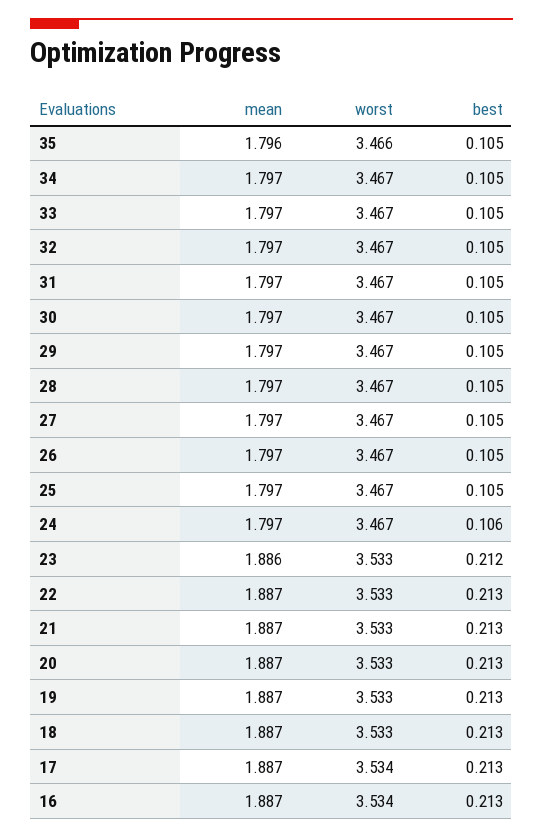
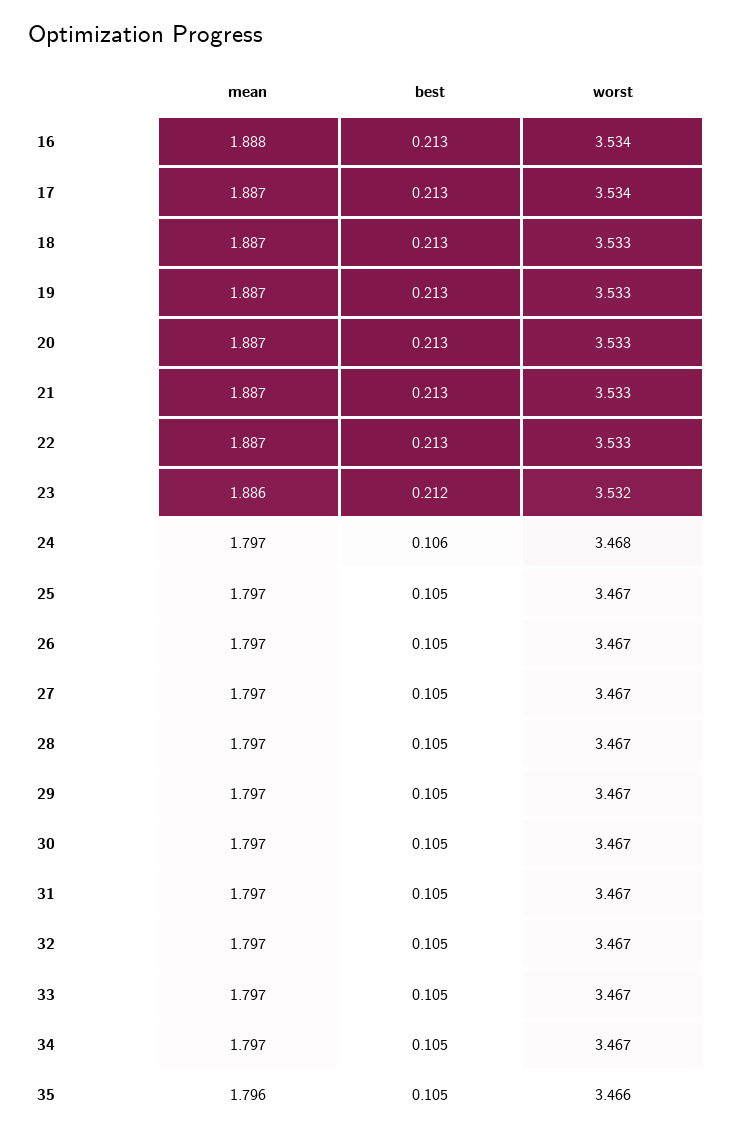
worst, 24: 3.467 -> 3.468
worst, 23: 3.533 -> 3.532
mean, 16: 1.887 -> 1.888

